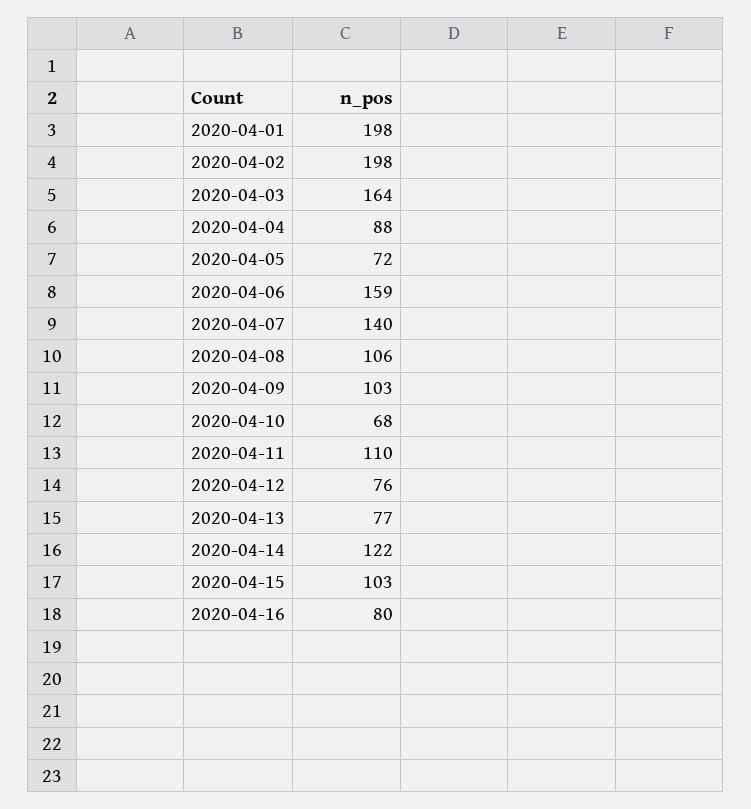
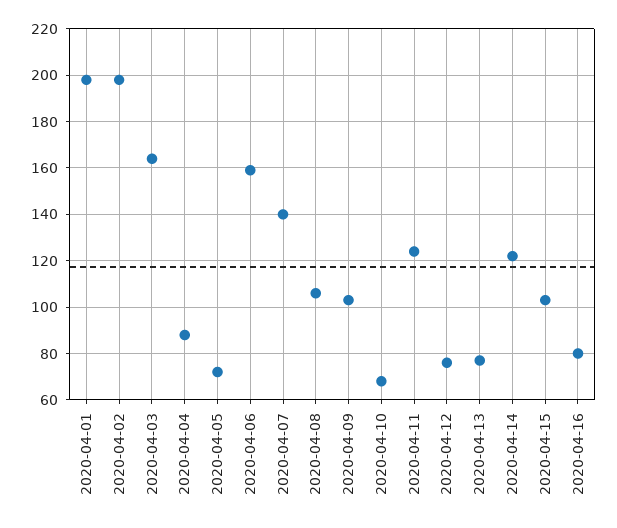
2020-04-11: 110 -> 125

